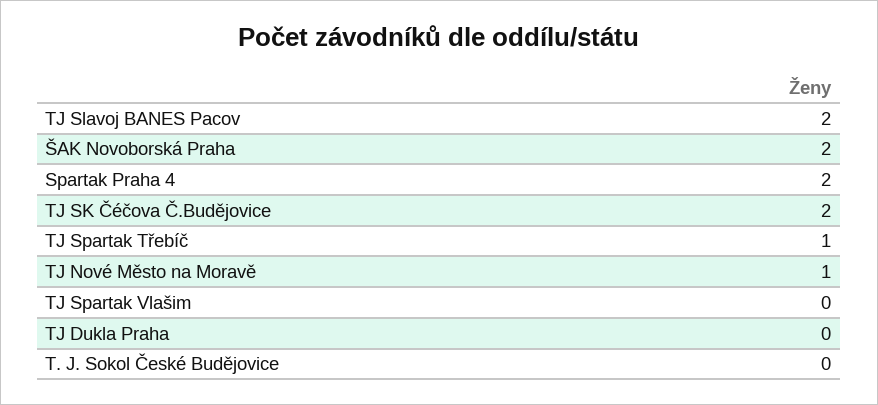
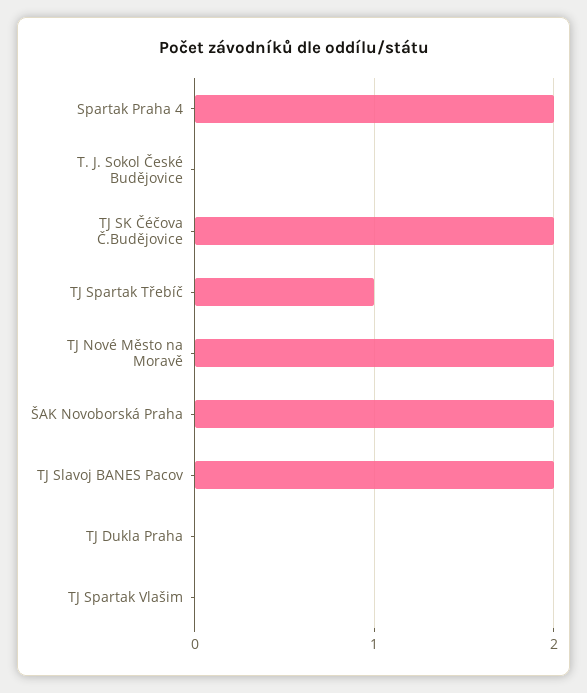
TJ Nové Město na Moravě: 1 -> 2

